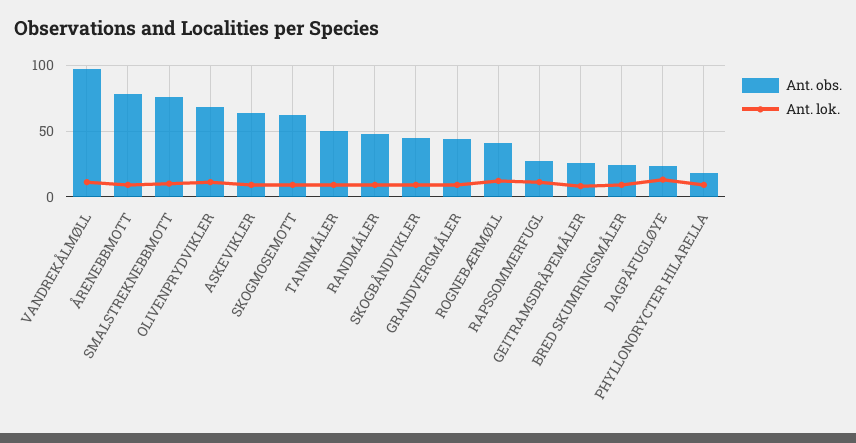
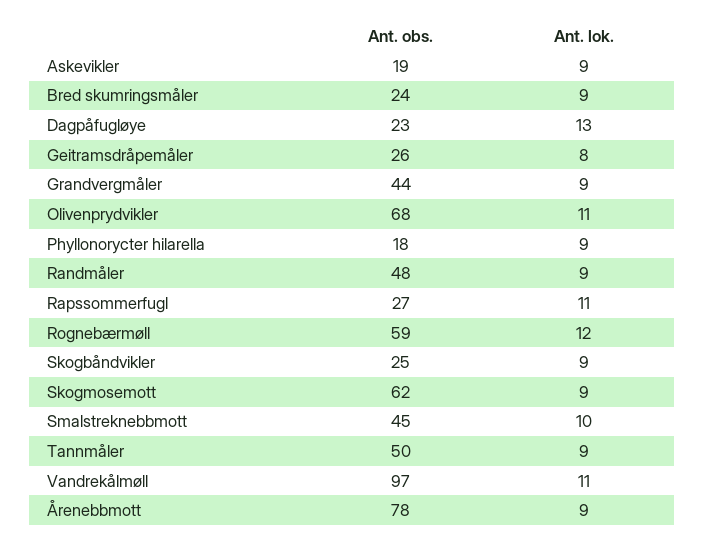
Ant. obs., SMALSTREKNEBBMOTT: 75 -> 45
Ant. obs., ASKEVIKLER: 65 -> 19
Ant. obs., SKOGBÅNDVIKLER: 45 -> 25
Ant. obs., ROGNEBÆRMØLL: 40 -> 59

